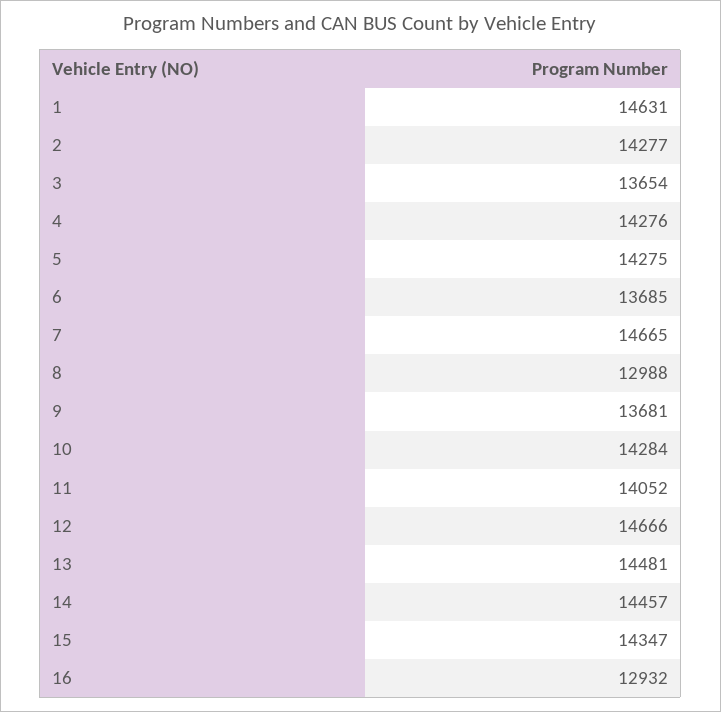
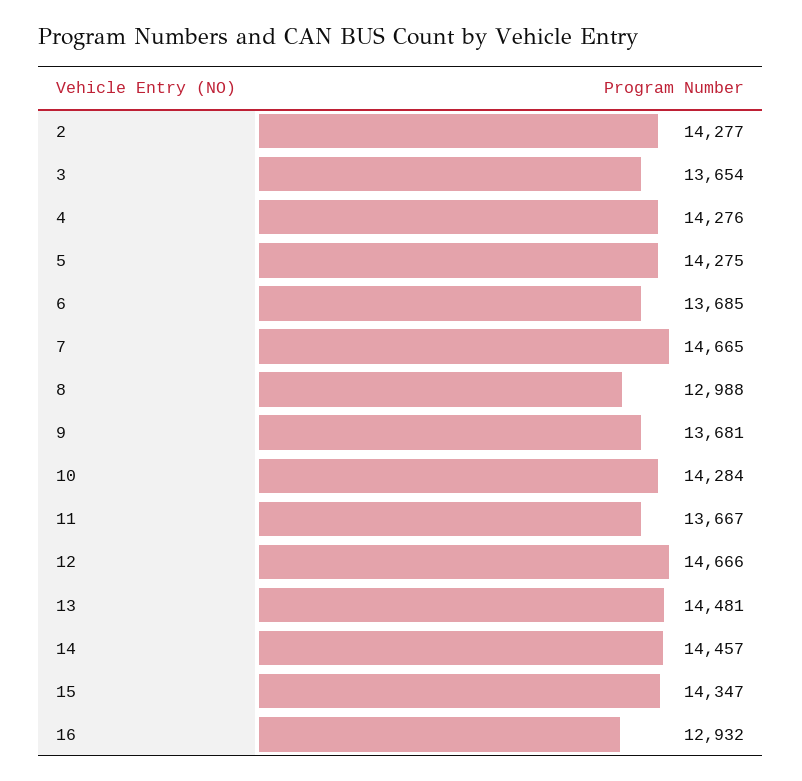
1: 14631 -> none
11: 14052 -> 13667

